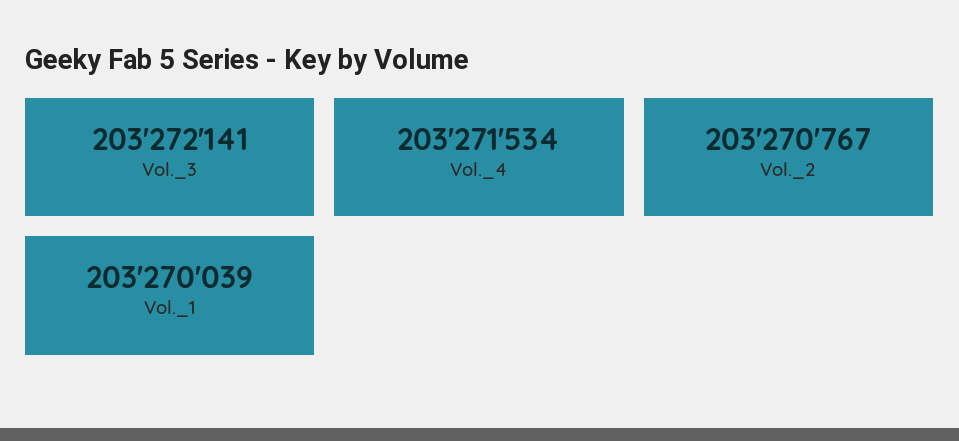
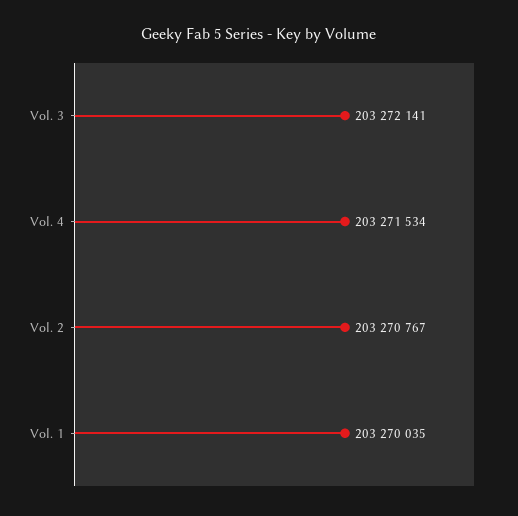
Vol._1: 203270039 -> 203270035

